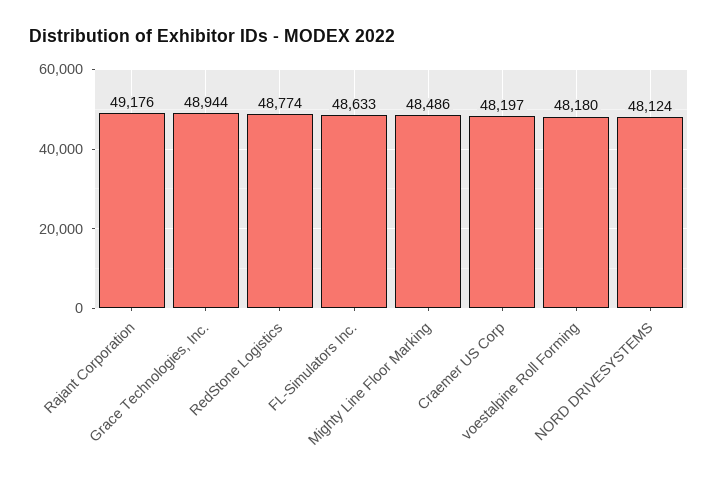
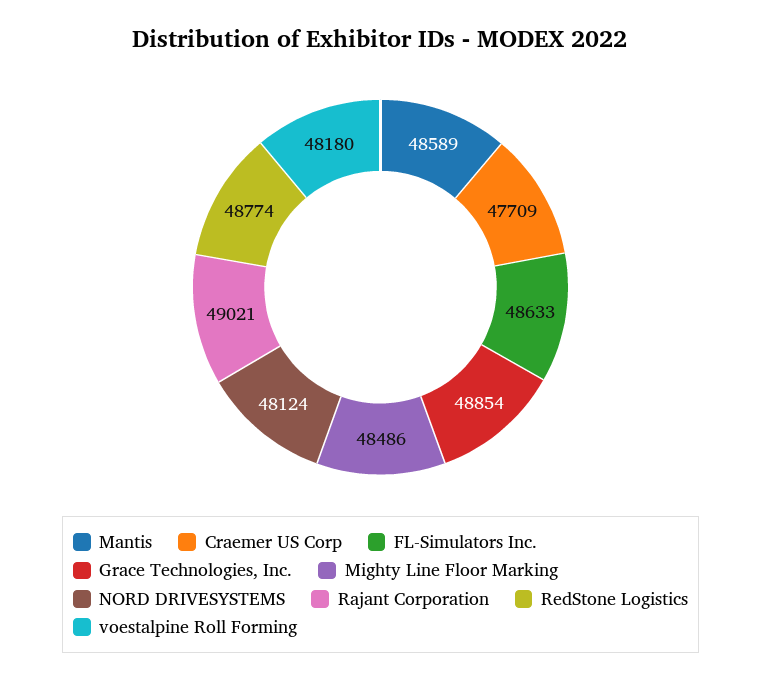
Rajant Corporation: 49176 -> 49021
Grace Technologies, Inc.: 48944 -> 48854
Craemer US Corp: 48197 -> 47709
Mantis: none -> 48589

